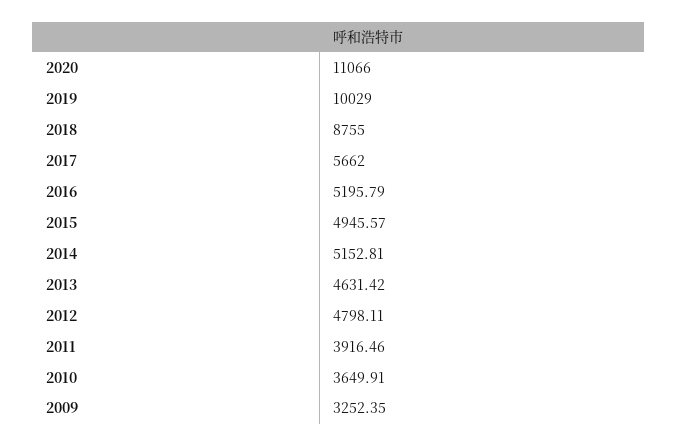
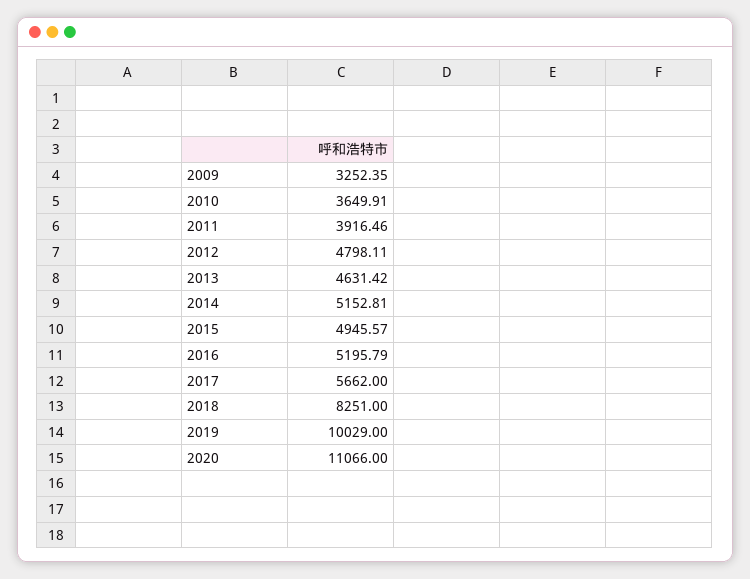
2018: 8755 -> 8251

